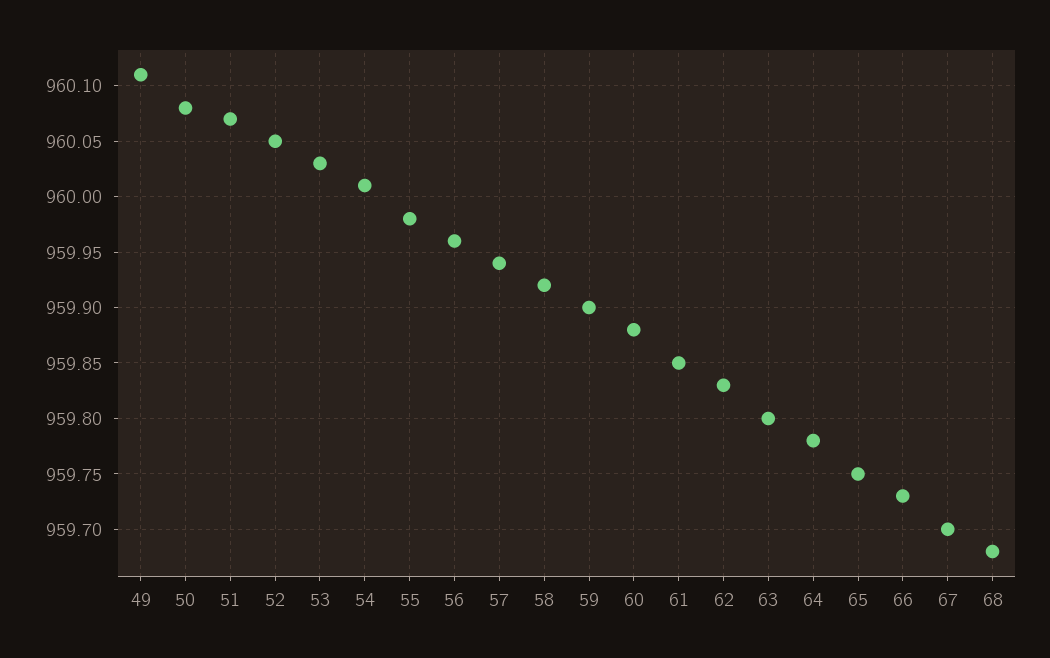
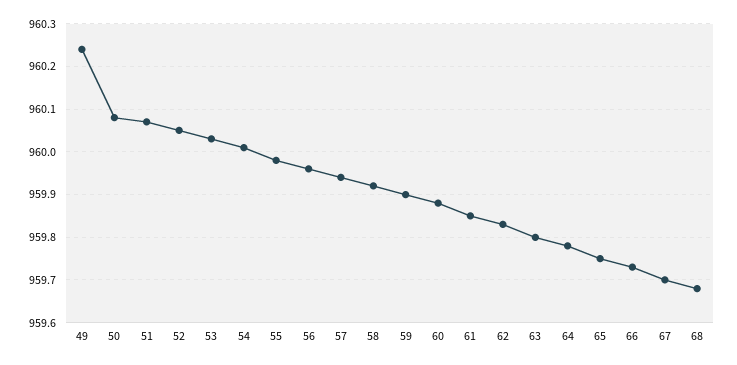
49: 960.11 -> 960.25

